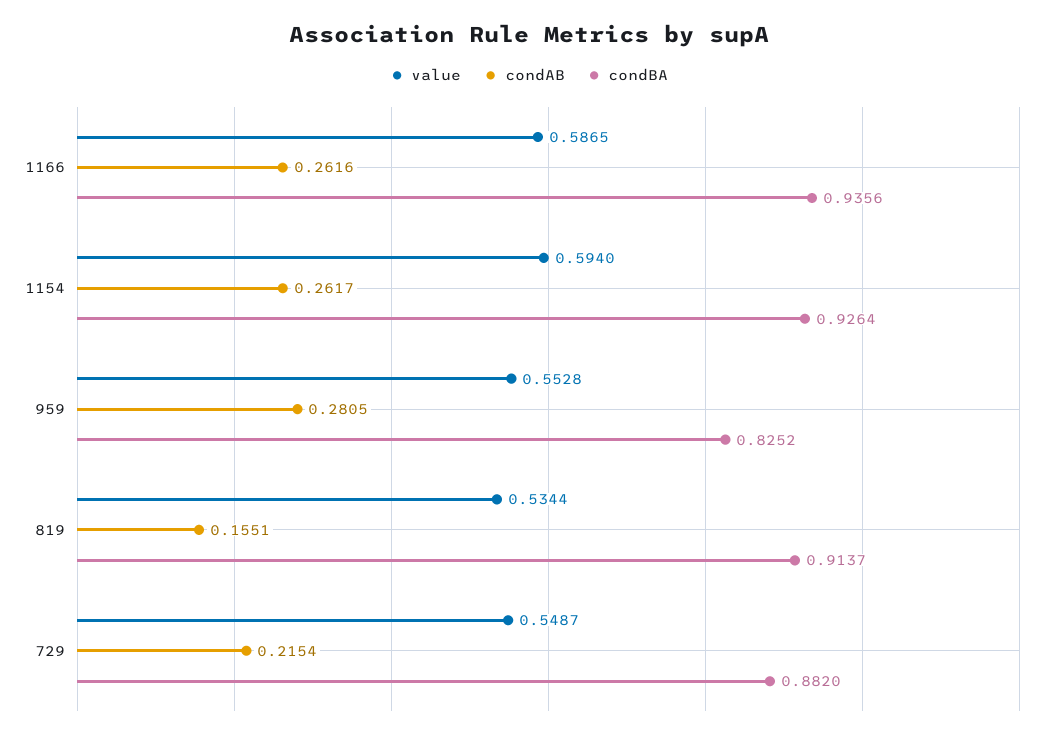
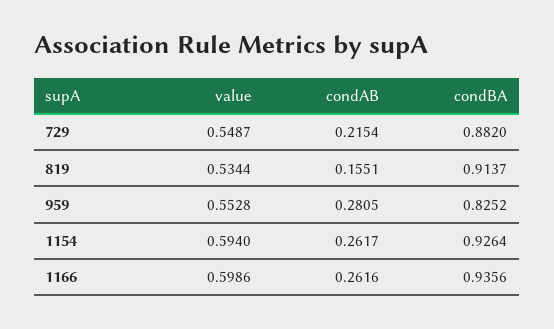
value, 1166: 0.5865 -> 0.5986

